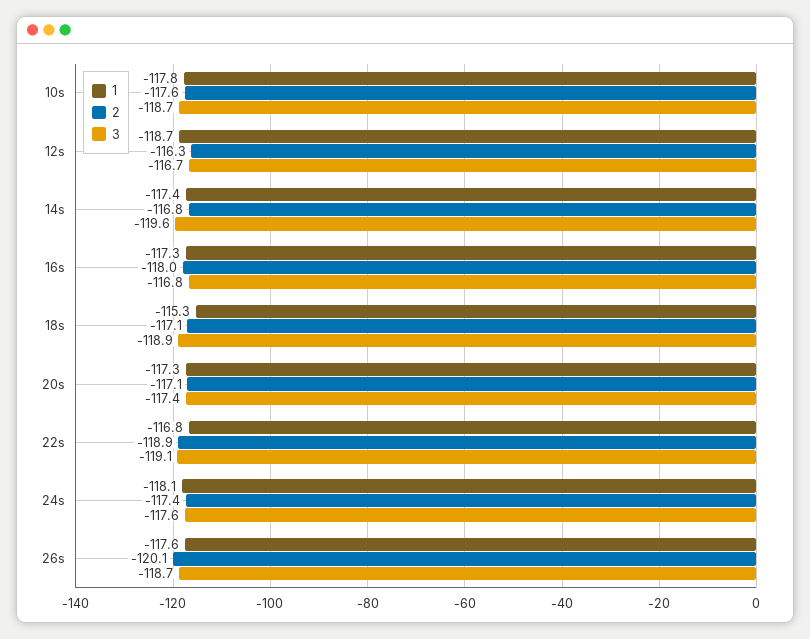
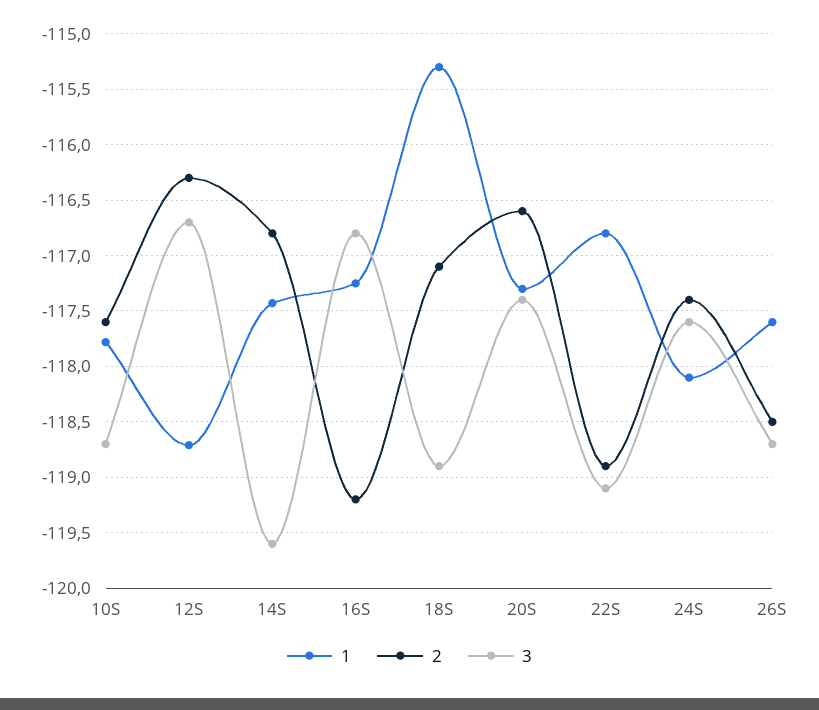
2, 16s: -118 -> -119.2
2, 20s: -117.1 -> -116.6
2, 26s: -120.1 -> -118.5

